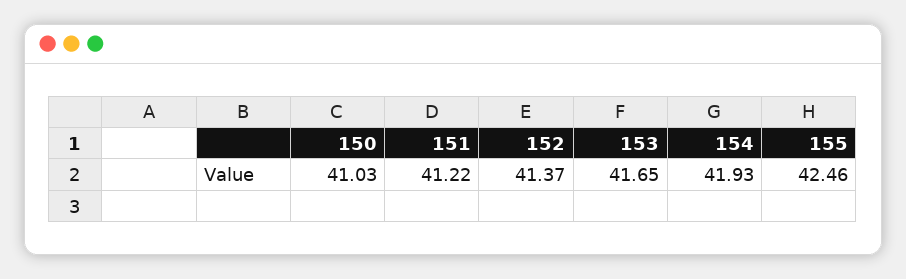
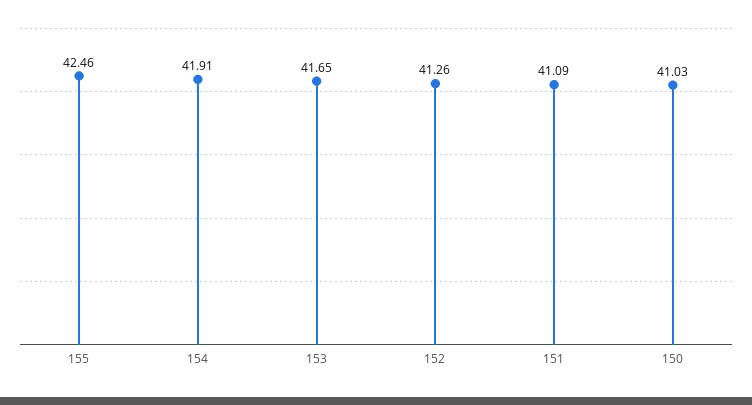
151: 41.22 -> 41.09
152: 41.37 -> 41.26
154: 41.93 -> 41.91

